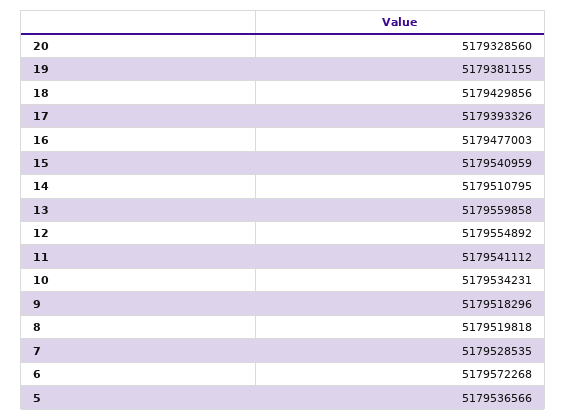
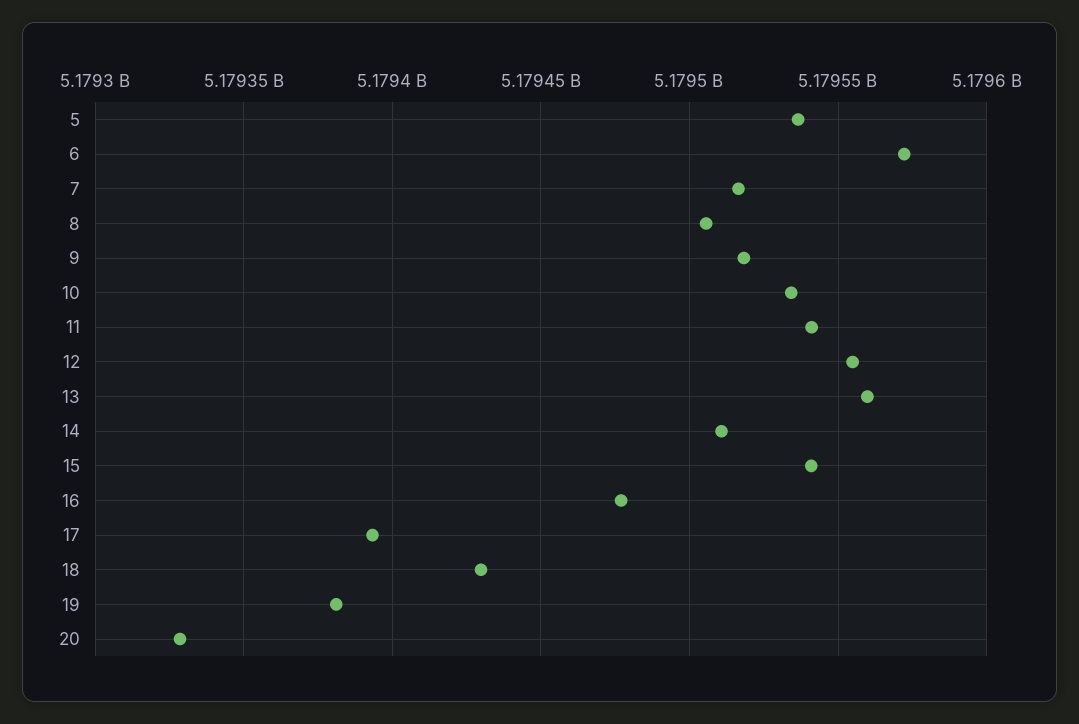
8: 5179519818 -> 5179505000
7: 5179528535 -> 5179515000

